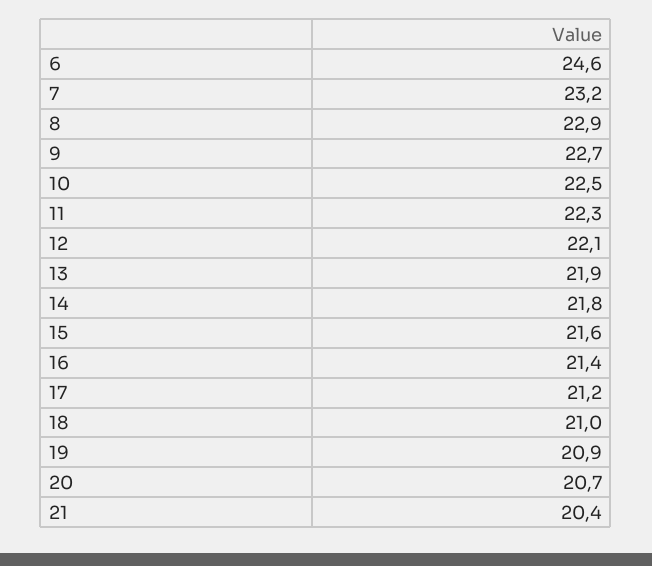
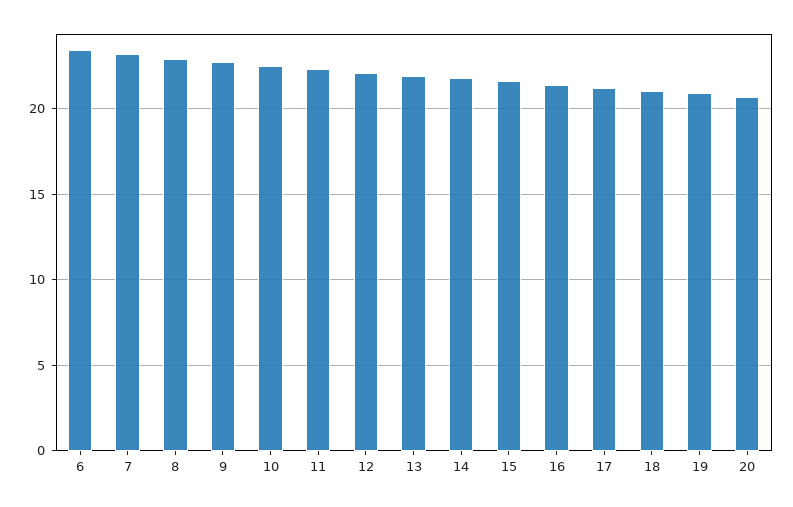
6: 24.6 -> 23.5
21: 20.4 -> none

